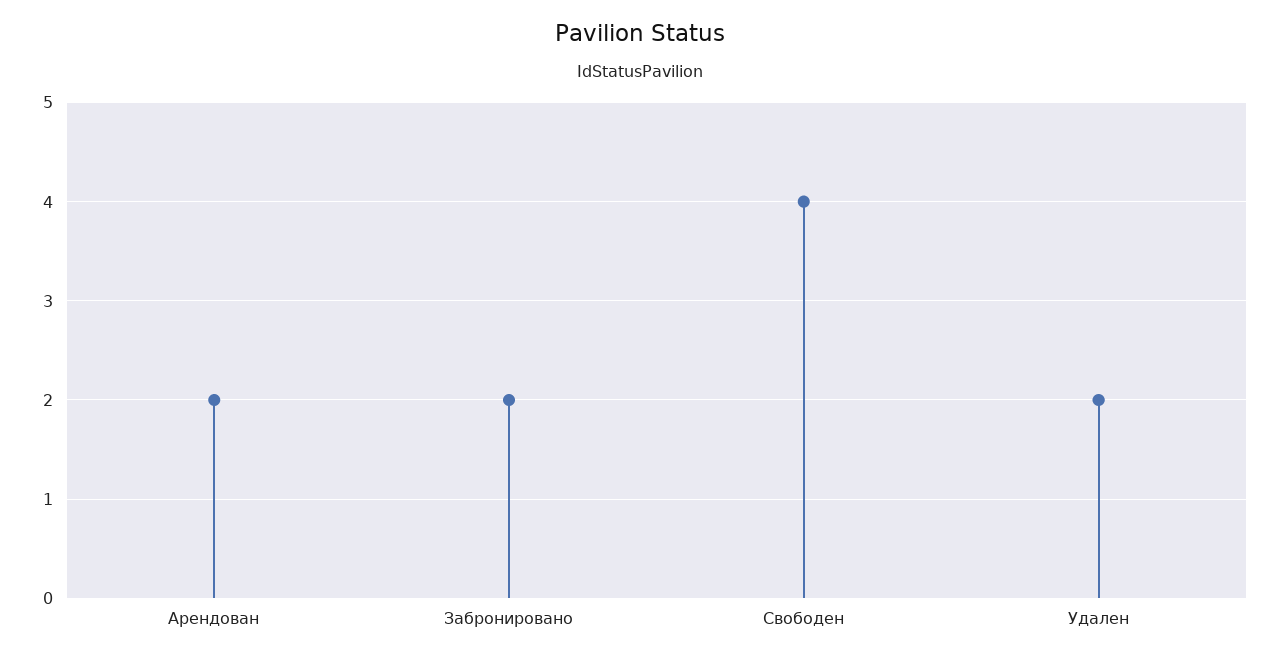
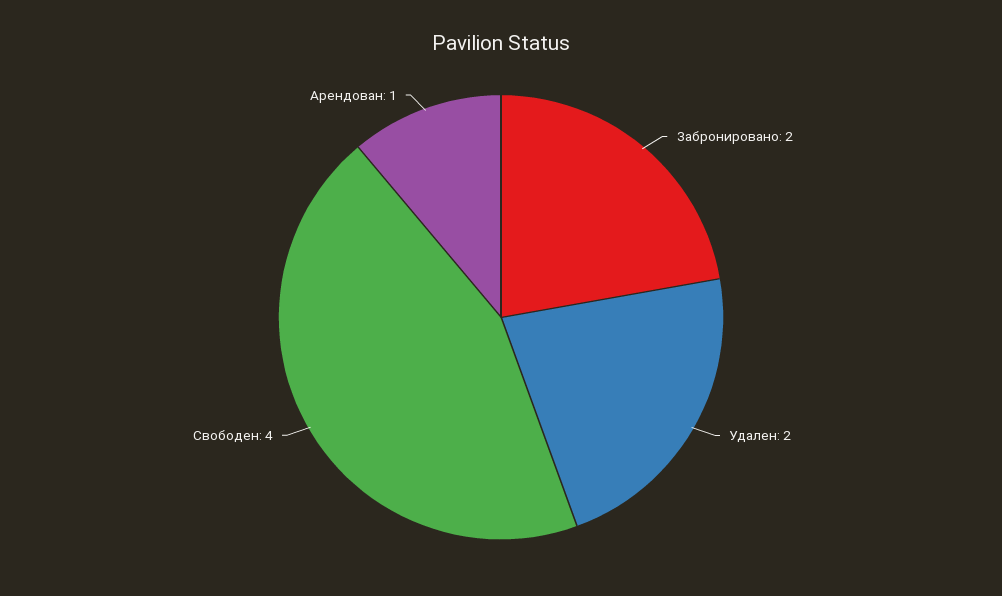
Арендован: 2 -> 1

